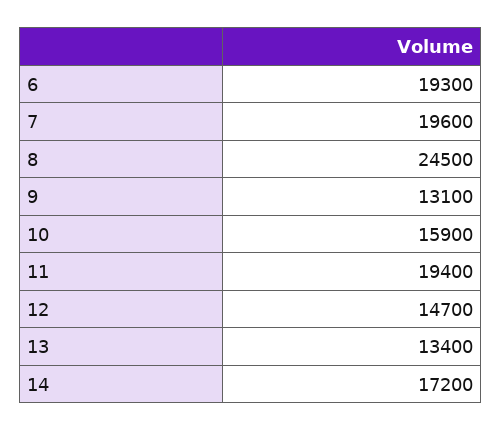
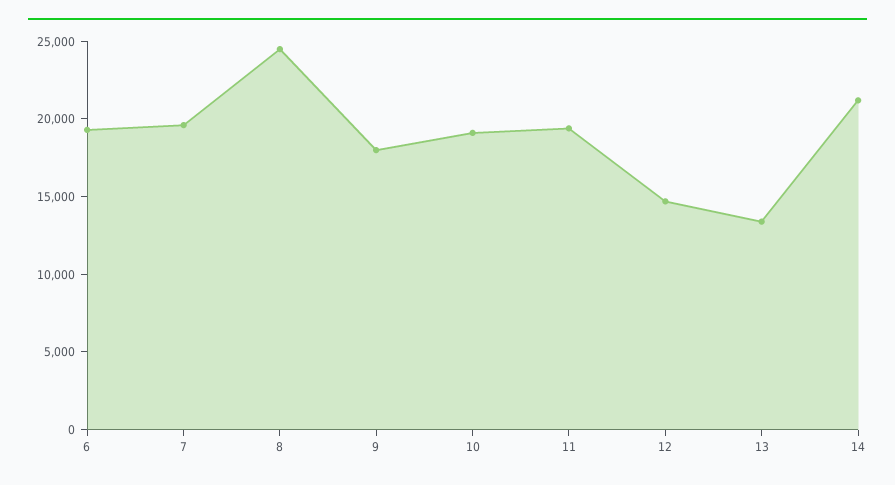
9: 13100 -> 18000
10: 15900 -> 19000
14: 17200 -> 21000

